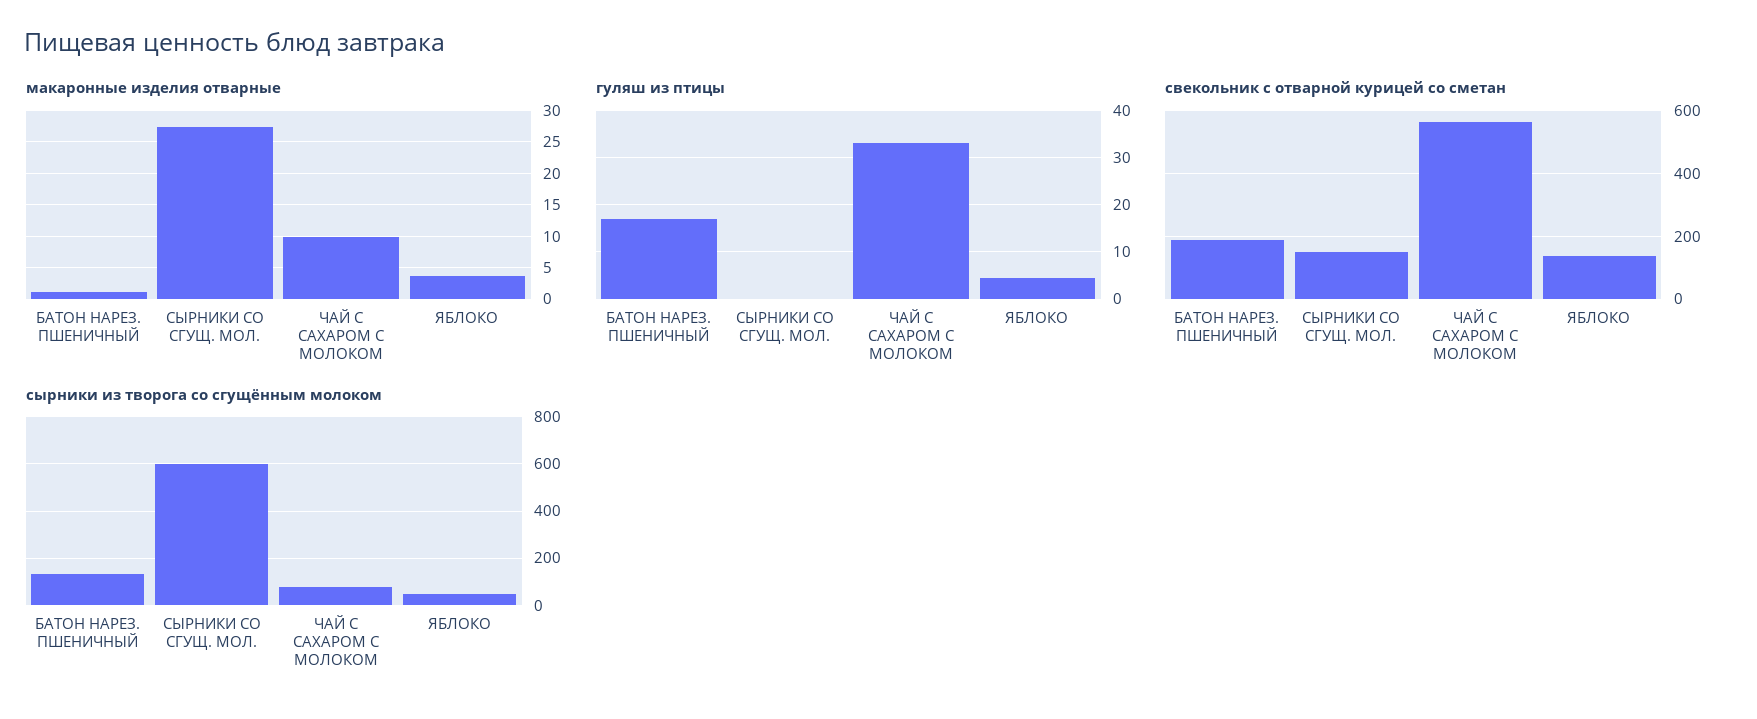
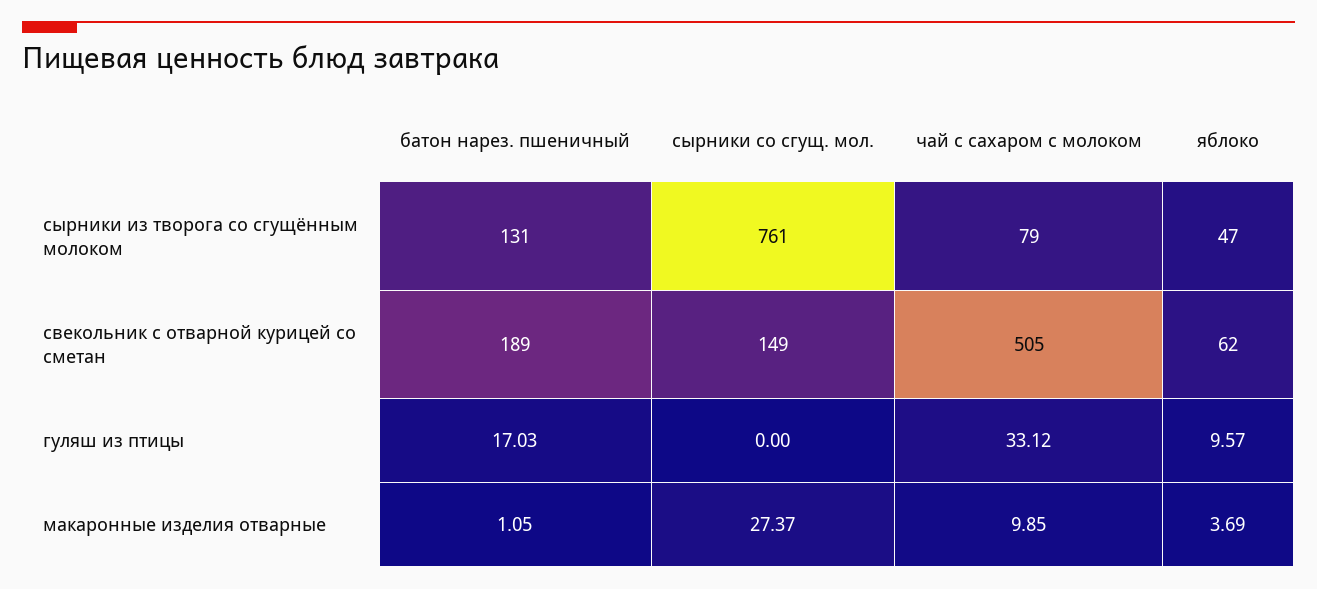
гуляш из птицы, ЯБЛОКО: 4 -> 9.57
свекольник с отварной курицей со сметан, ЧАЙ С САХАРОМ С МОЛОКОМ: 560 -> 505
свекольник с отварной курицей со сметан, ЯБЛОКО: 140 -> 62
сырники из творога со сгущённым молоком, СЫРНИКИ СО СГУЩ. МОЛ.: 600 -> 761

